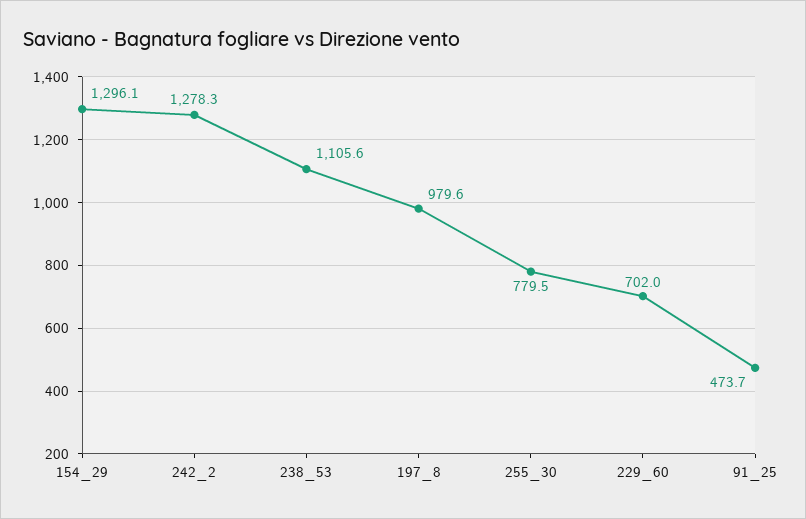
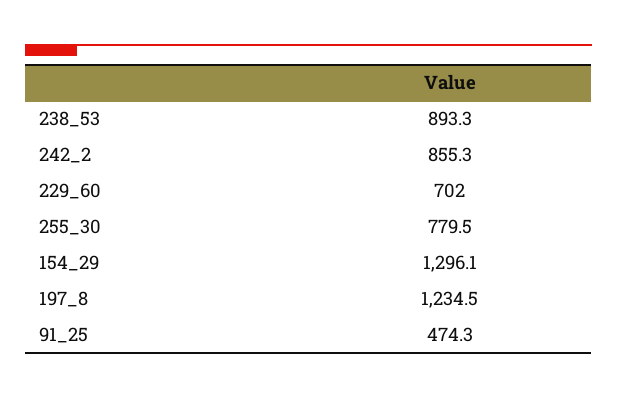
242_2: 1278.3 -> 855.3
238_53: 1105.6 -> 893.3
197_8: 979.6 -> 1234.5
91_25: 473.7 -> 474.3

